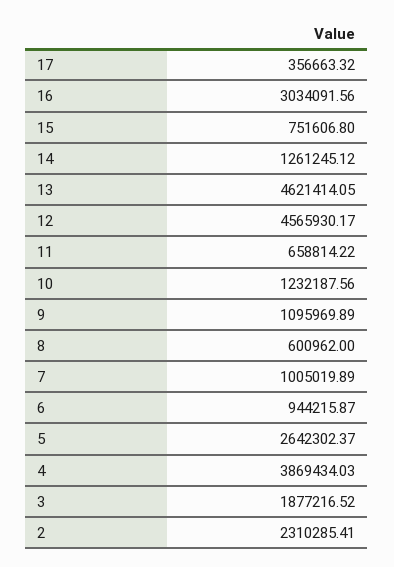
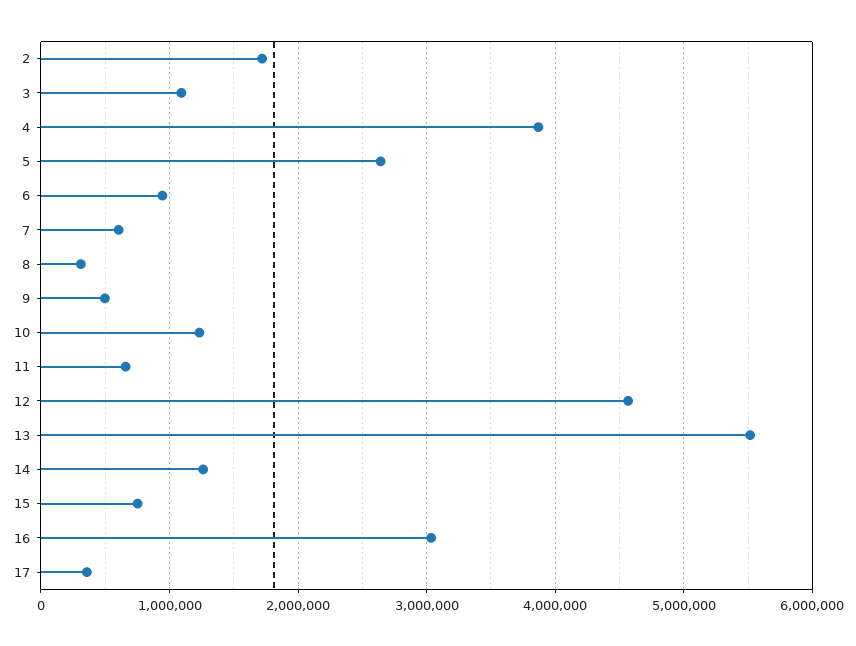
13: 4621414.05 -> 5500000
9: 1095969.89 -> 500000
8: 600962 -> 300000
7: 1005019.89 -> 600000
3: 1877216.52 -> 1100000
2: 2310285.41 -> 1700000

